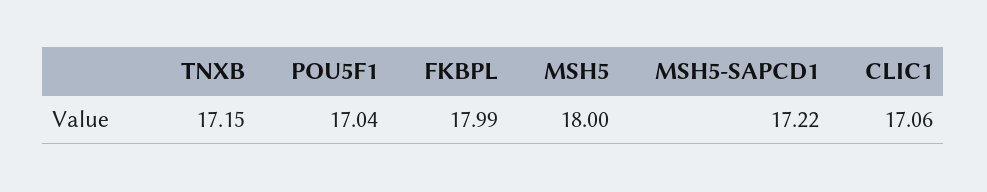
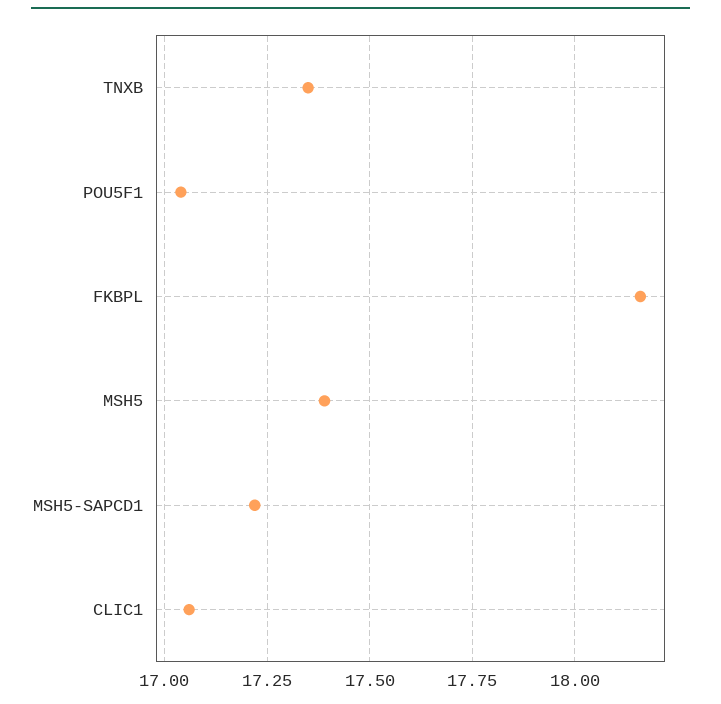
TNXB: 17.15 -> 17.35
FKBPL: 17.99 -> 18.15
MSH5: 18 -> 17.4

